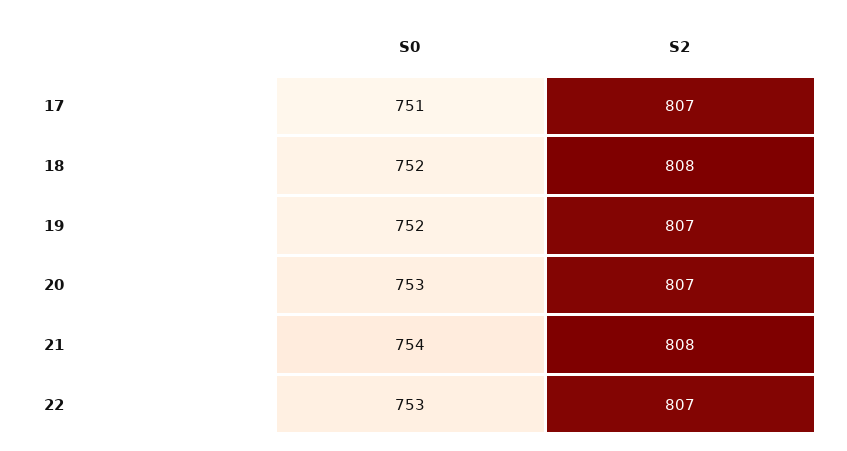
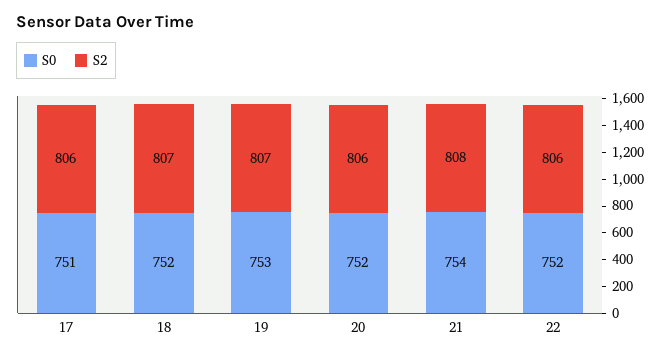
S2, 17: 807 -> 806
S2, 18: 808 -> 807
S0, 19: 752 -> 753
S0, 20: 753 -> 752
S2, 20: 807 -> 806
S0, 22: 753 -> 752
S2, 22: 807 -> 806

